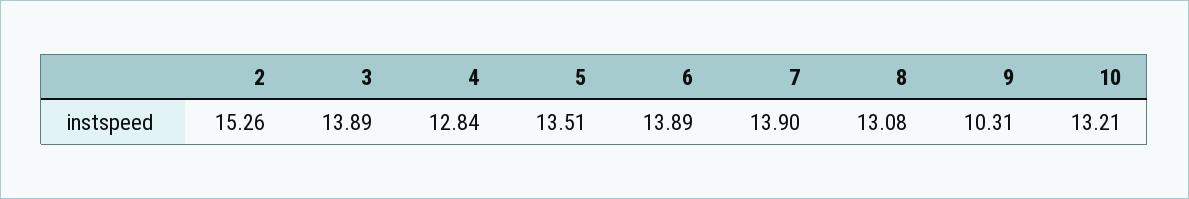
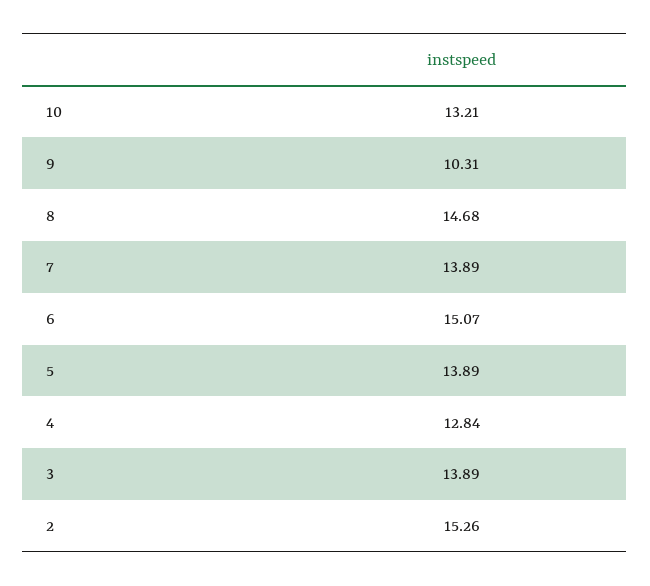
5: 13.51 -> 13.89
6: 13.89 -> 15.07
7: 13.9 -> 13.89
8: 13.08 -> 14.68

